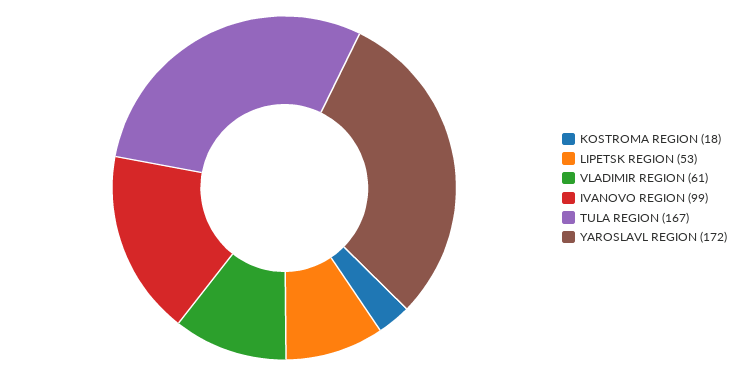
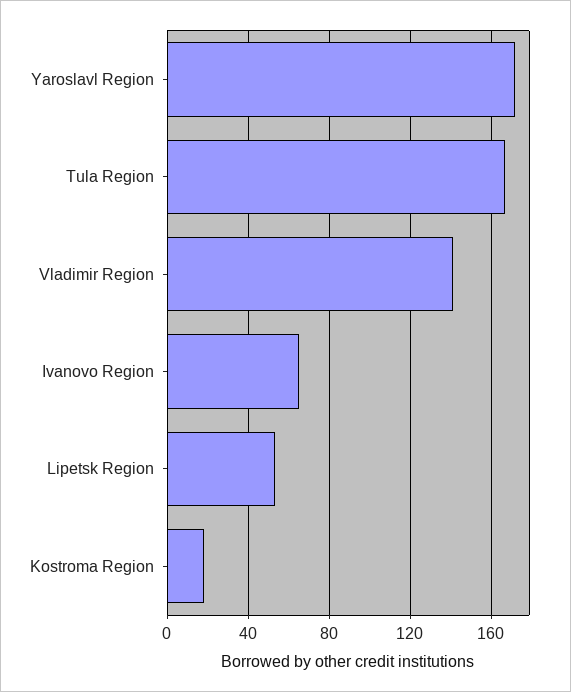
VLADIMIR REGION: 61 -> 140
IVANOVO REGION: 99 -> 65

